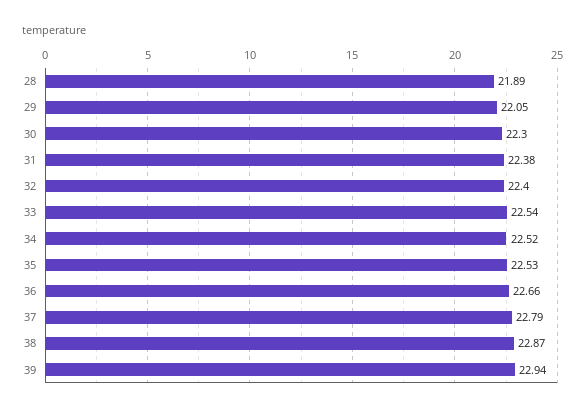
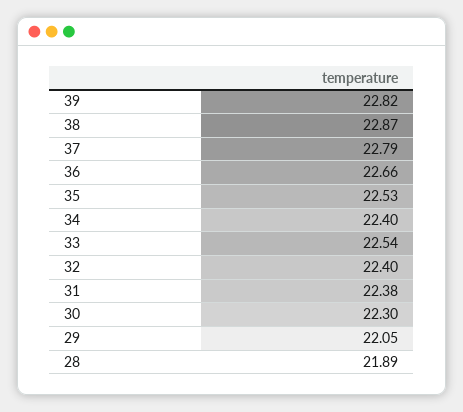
34: 22.52 -> 22.4
39: 22.94 -> 22.82

